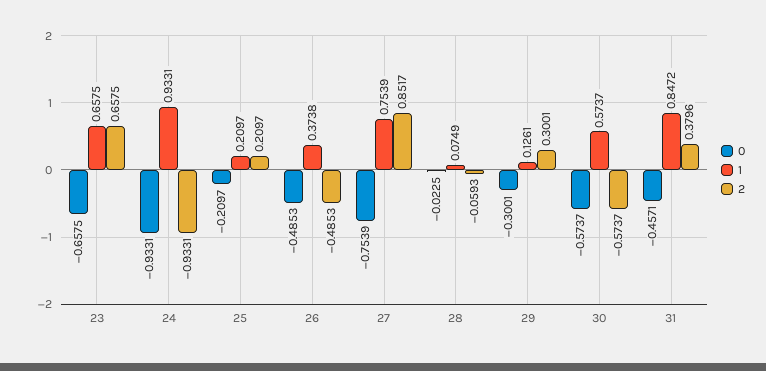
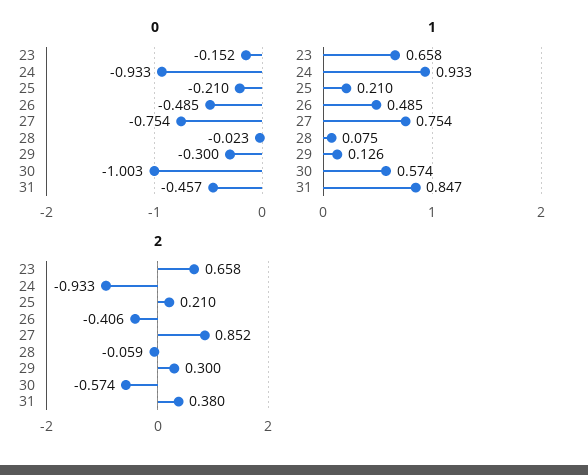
0, 23: -0.6575 -> -0.152
1, 26: 0.3738 -> 0.485
2, 26: -0.4853 -> -0.406
0, 30: -0.5737 -> -1.003

